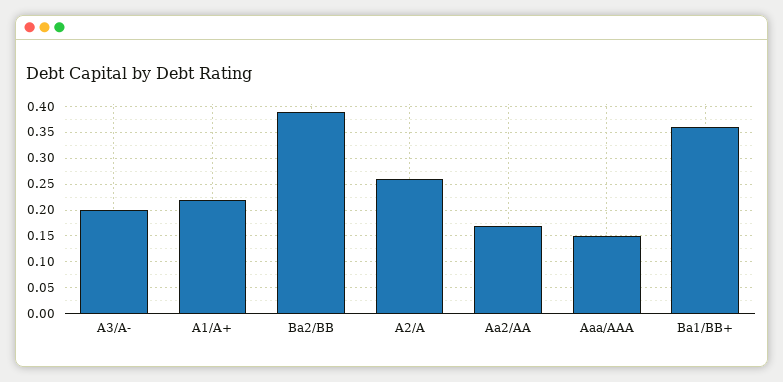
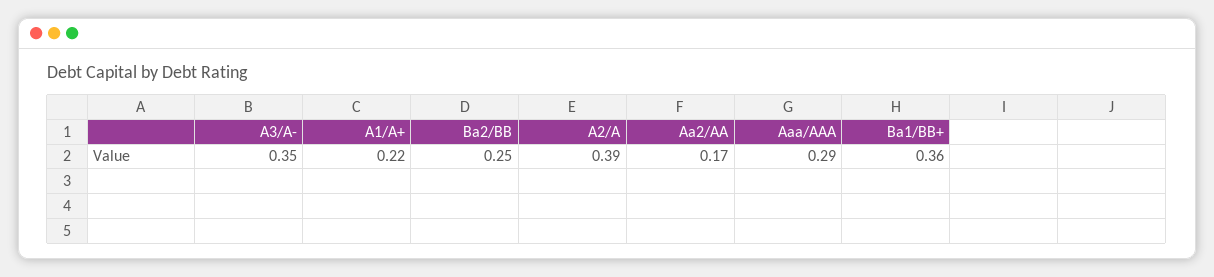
A3/A-: 0.2 -> 0.35
Ba2/BB: 0.4 -> 0.25
A2/A: 0.25 -> 0.39
Aaa/AAA: 0.15 -> 0.29

